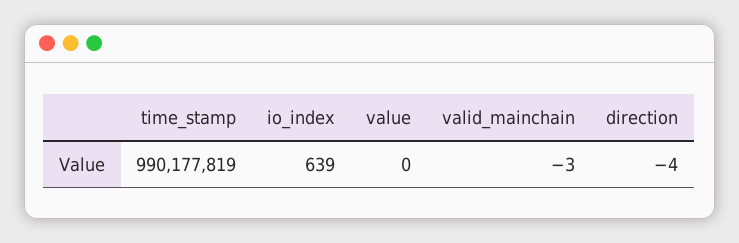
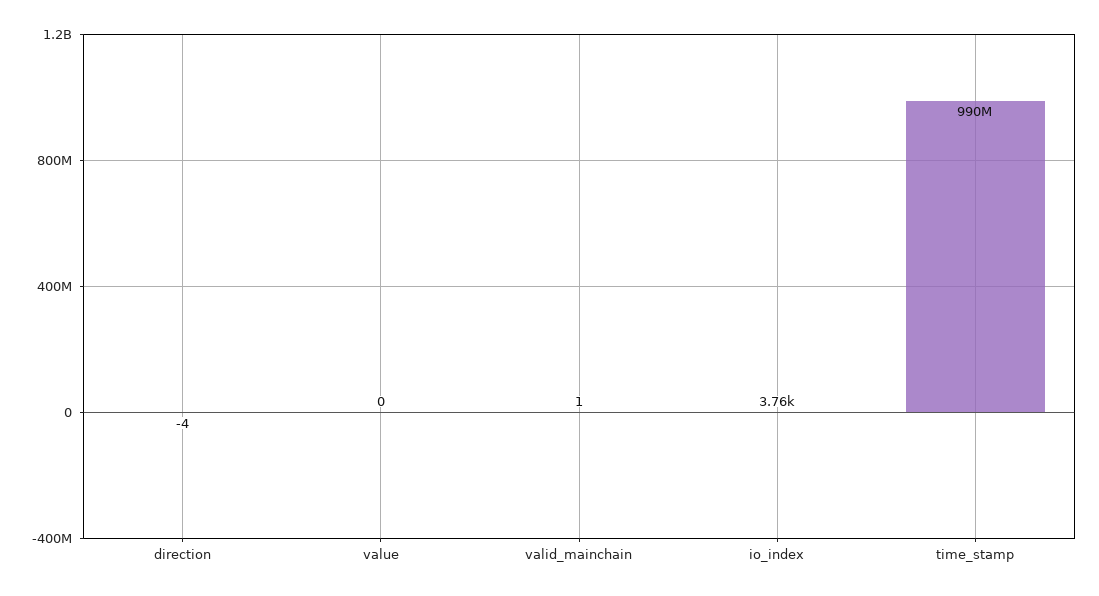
io_index: 639 -> 3760
valid_mainchain: -3 -> 1

